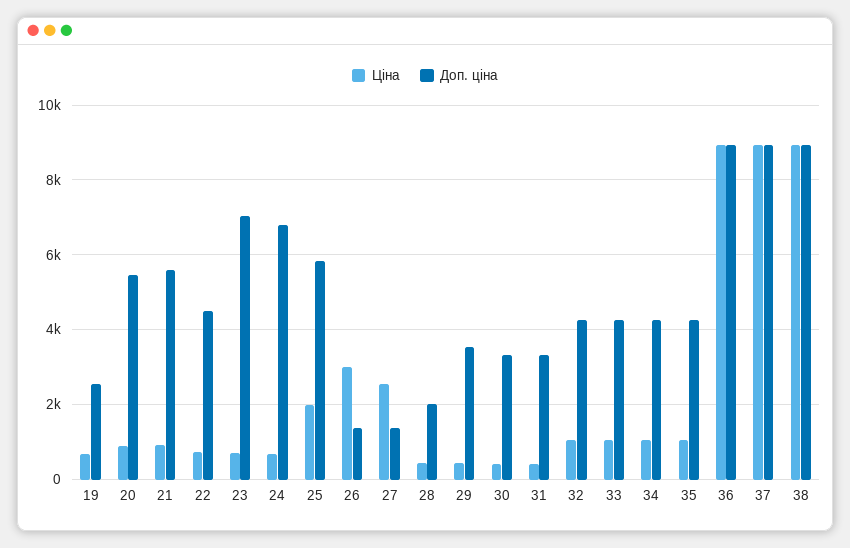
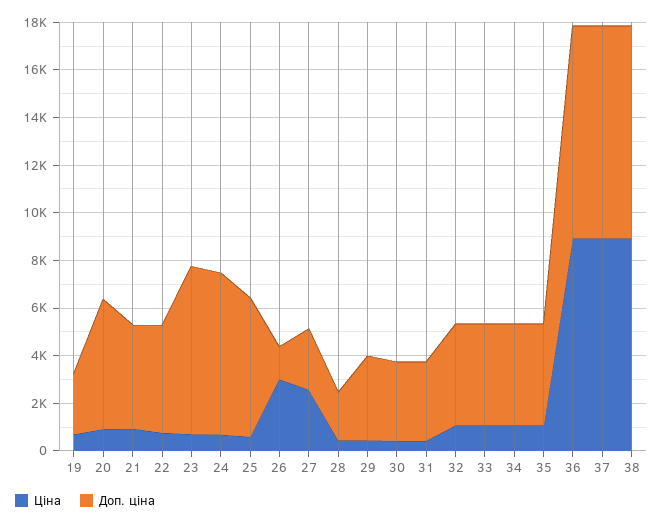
Доп. ціна, 21: 5600 -> 4500
Ціна, 25: 2000 -> 500
Доп. ціна, 27: 1400 -> 2500

